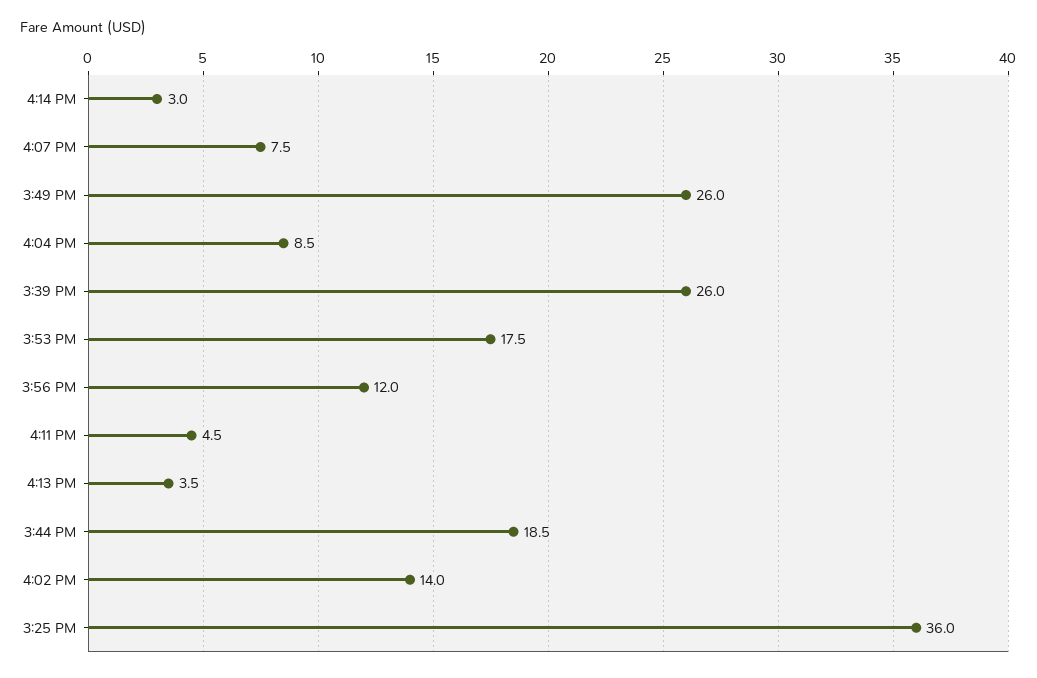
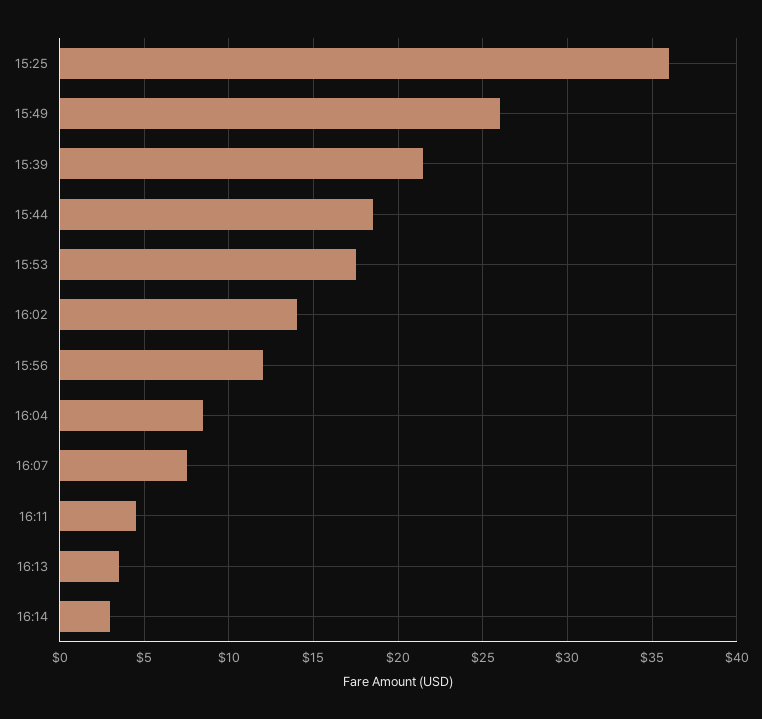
3:39 PM: 26 -> 21.5

